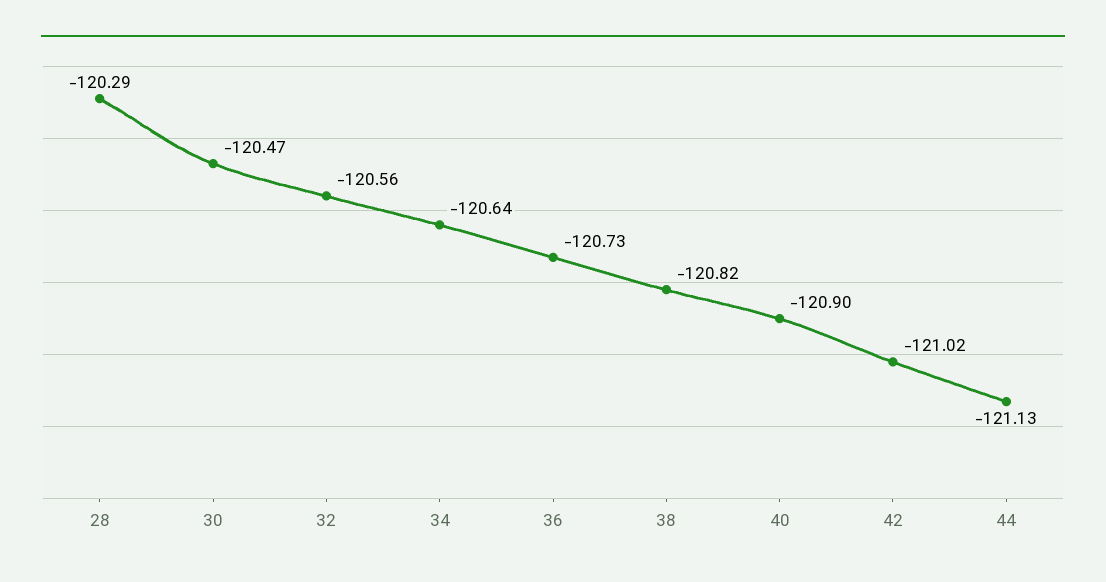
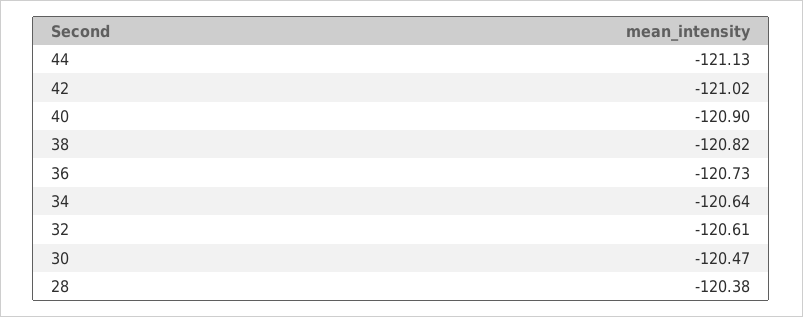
28: -120.29 -> -120.38
32: -120.56 -> -120.61

